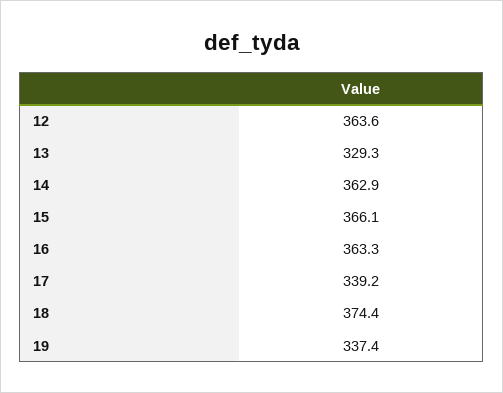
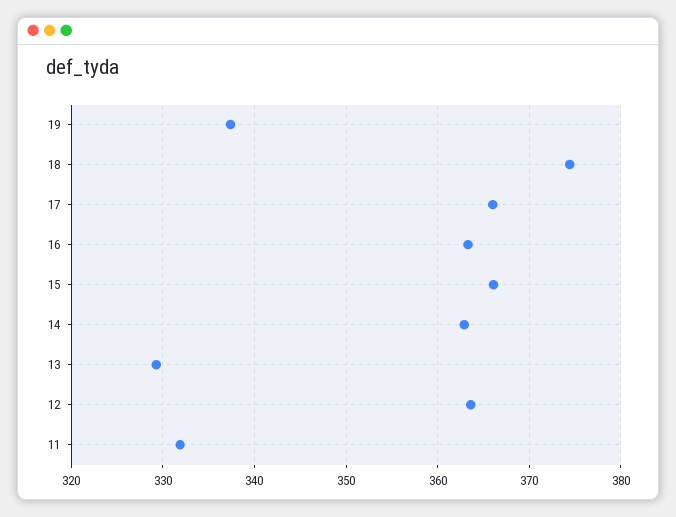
17: 339.2 -> 366
11: none -> 332

